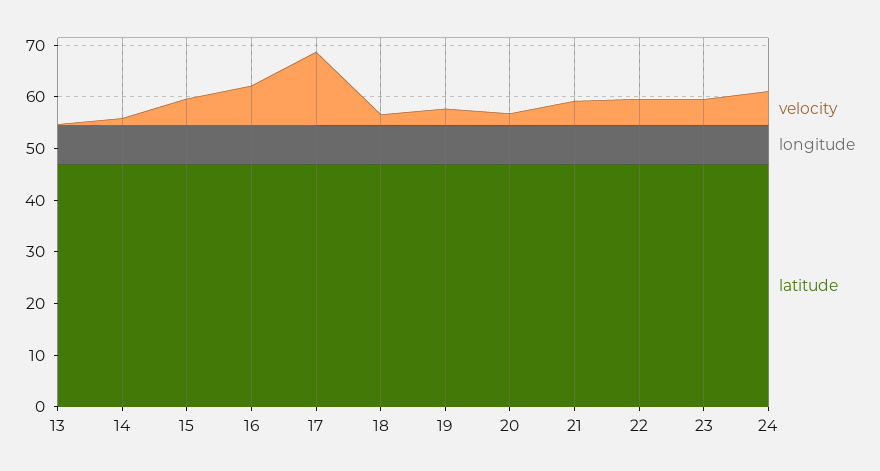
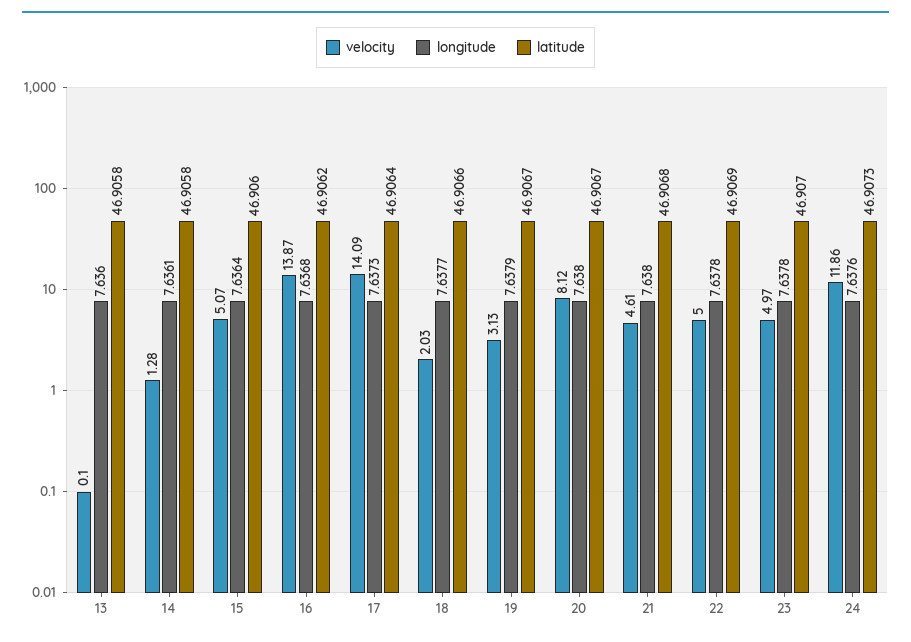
velocity, 16: 8 -> 13.87
velocity, 20: 2 -> 8.12
velocity, 24: 6 -> 11.86

